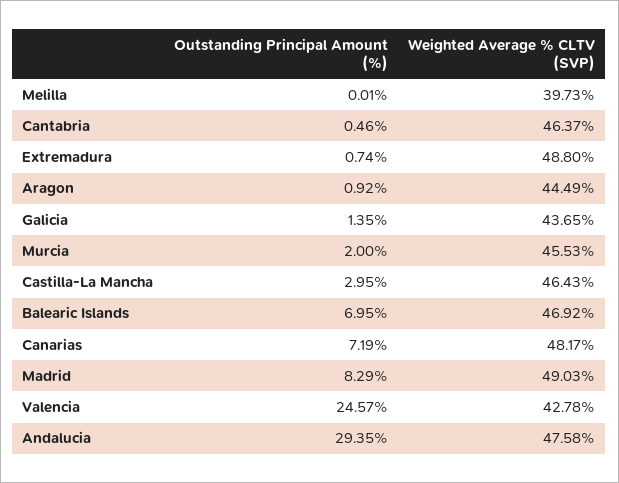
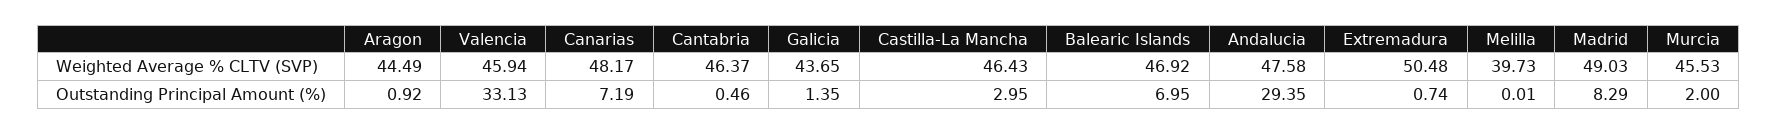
Weighted Average % CLTV (SVP), Extremadura: 48.8 -> 50.48
Outstanding Principal Amount (%), Valencia: 24.57 -> 33.13
Weighted Average % CLTV (SVP), Valencia: 42.78 -> 45.94

